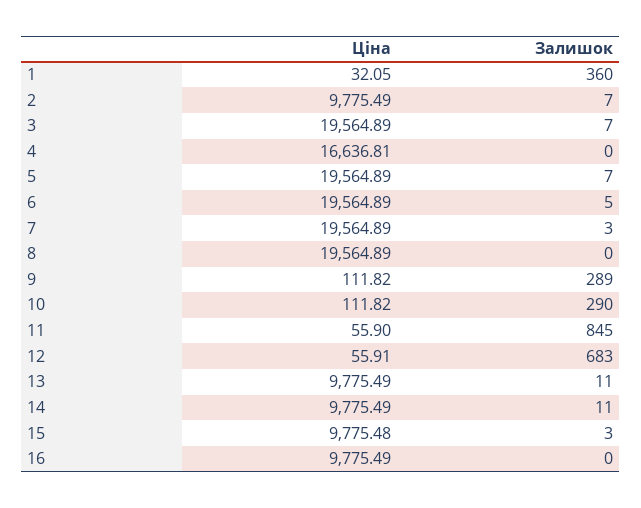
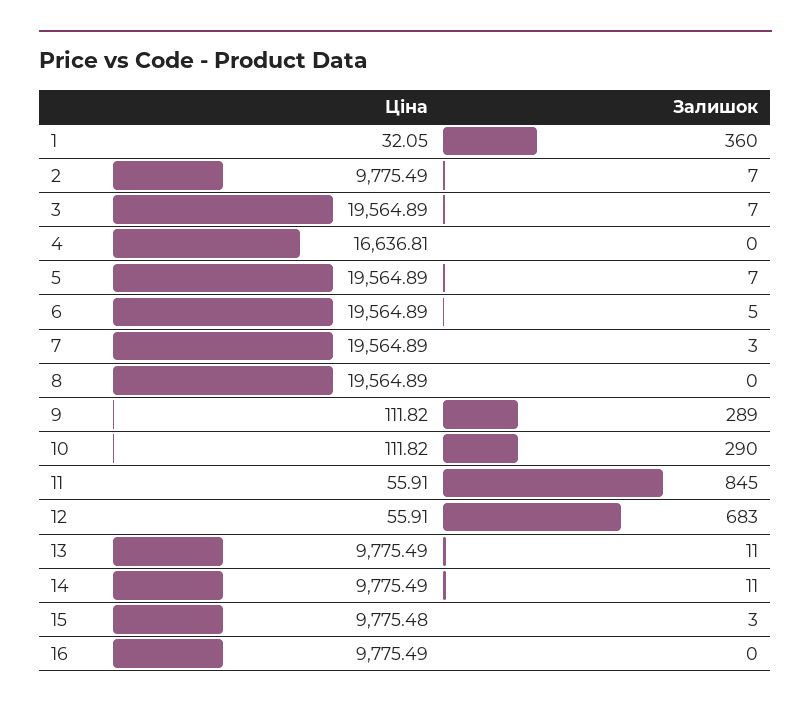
Ціна, 11: 55.9 -> 55.91

